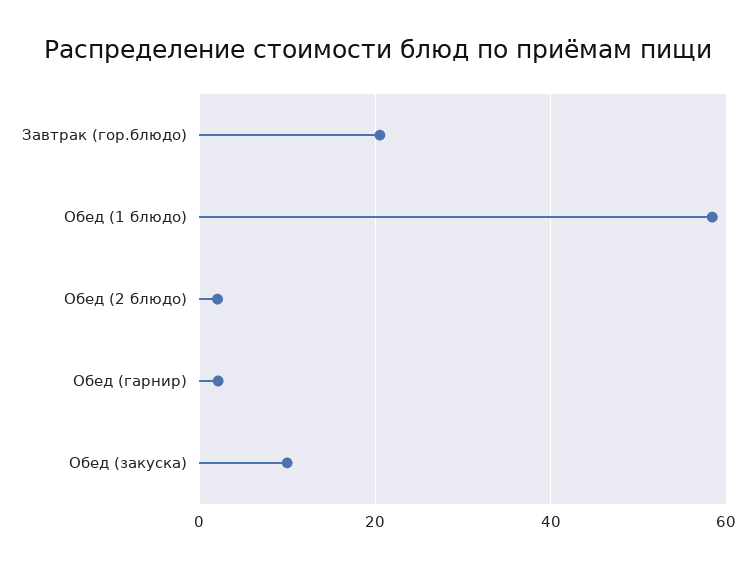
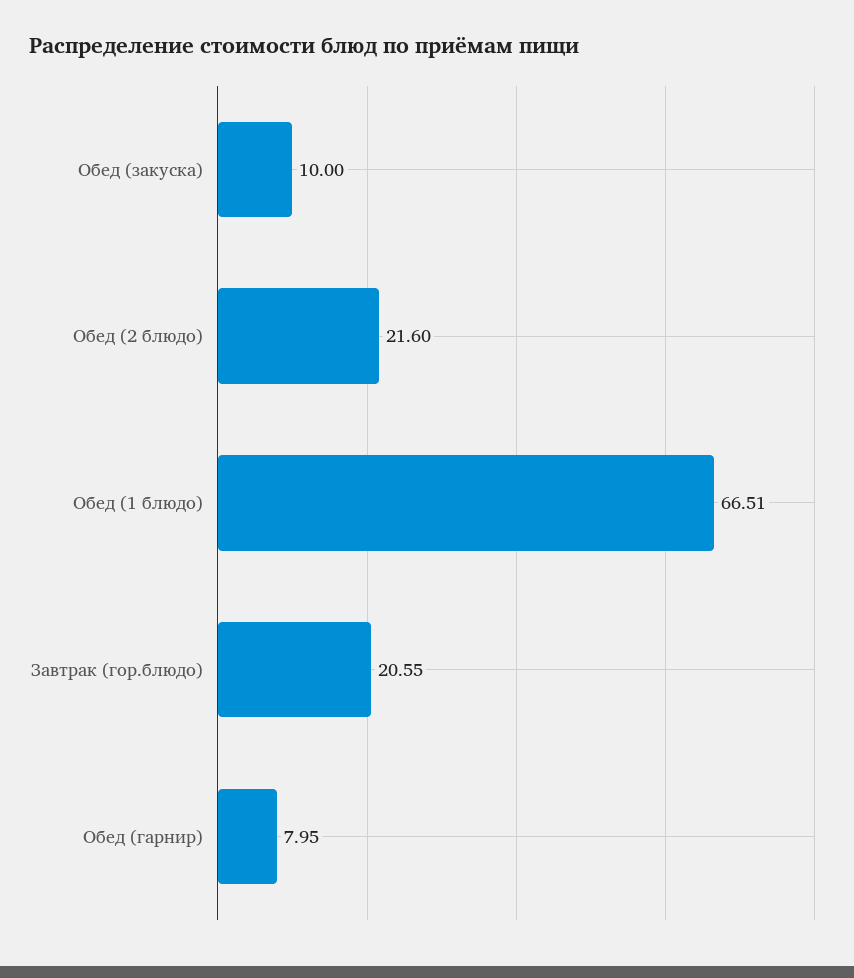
Обед (1 блюдо): 58 -> 66.51
Обед (2 блюдо): 2 -> 21.6
Обед (гарнир): 2 -> 7.95

